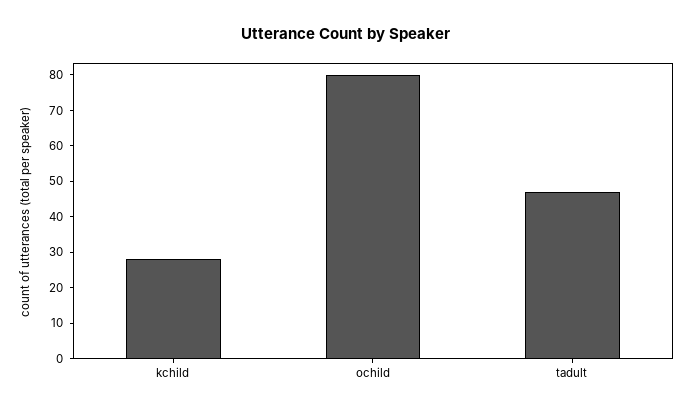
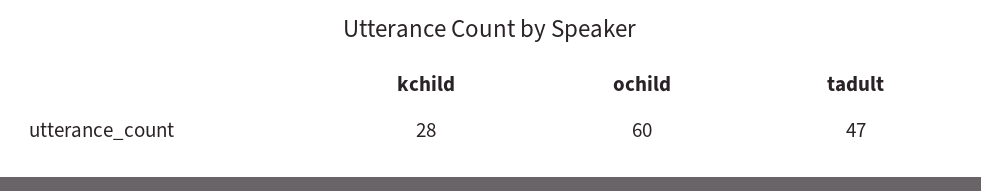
ochild: 80 -> 60

